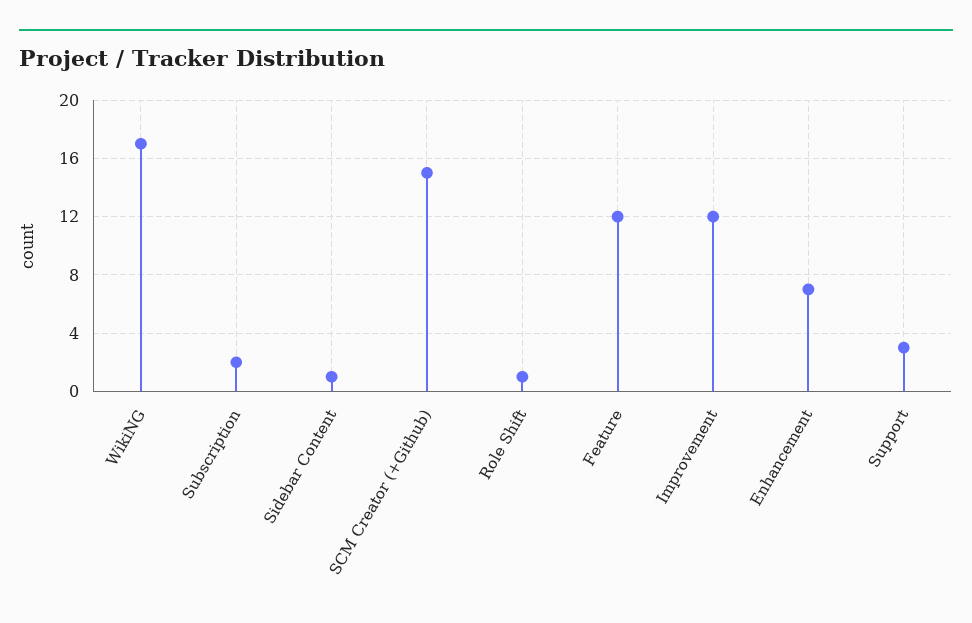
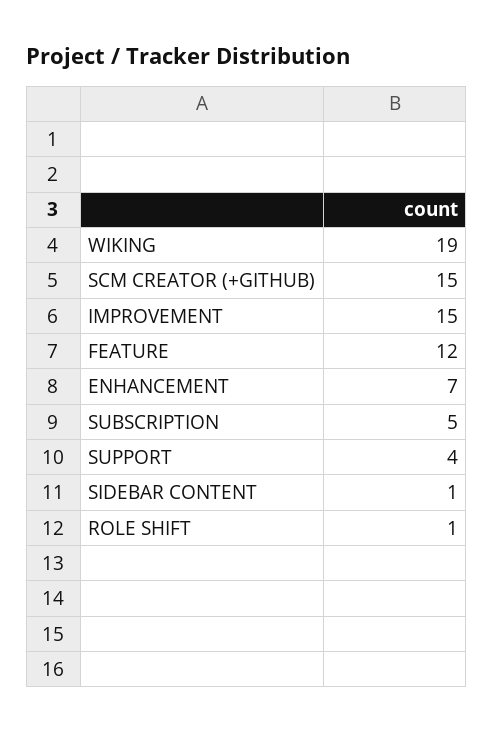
WikiNG: 17 -> 19
Subscription: 2 -> 5
Improvement: 12 -> 15
Support: 3 -> 4

